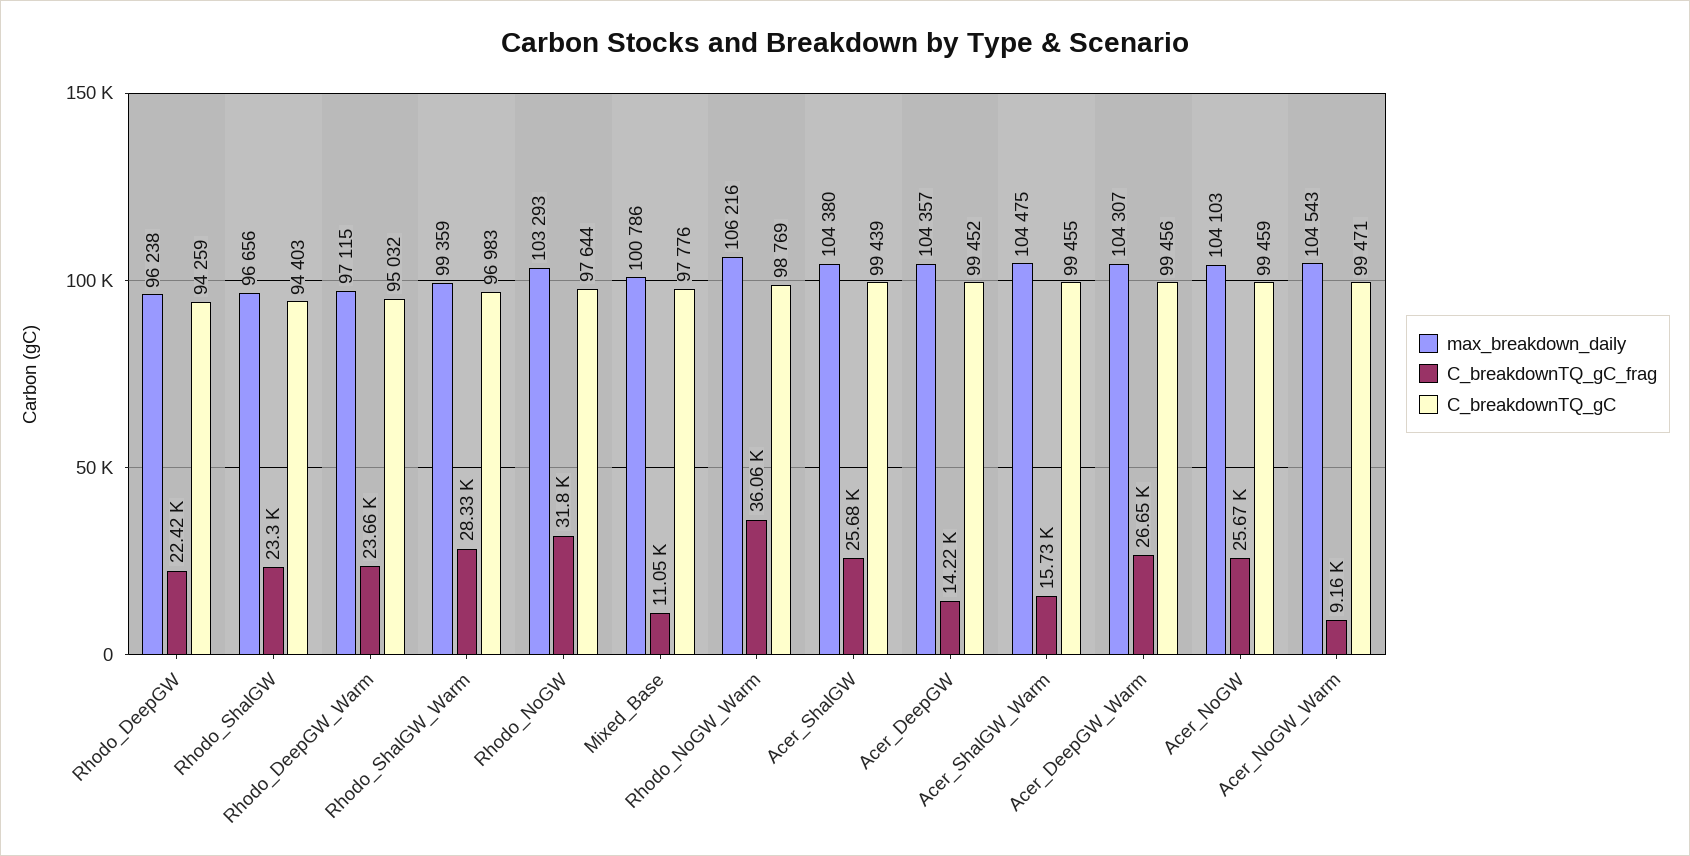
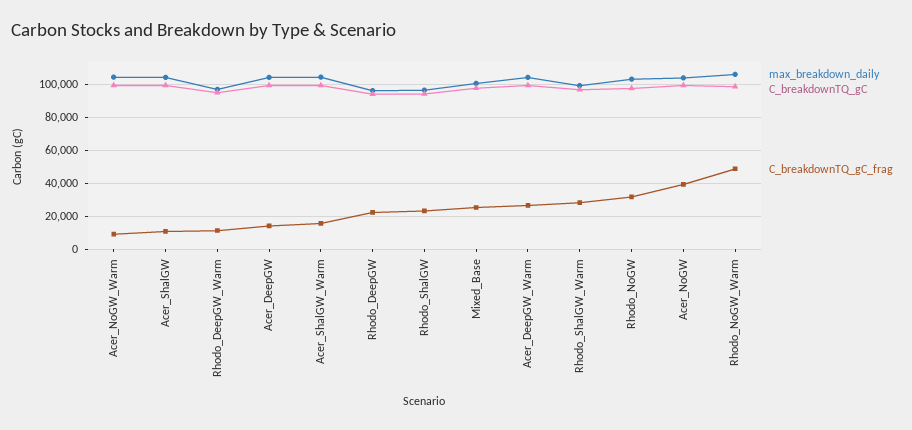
C_breakdownTQ_gC_frag, Rhodo_DeepGW_Warm: 23660 -> 10000
C_breakdownTQ_gC_frag, Mixed_Base: 11050 -> 25000
C_breakdownTQ_gC_frag, Rhodo_NoGW_Warm: 36060 -> 50000
C_breakdownTQ_gC_frag, Acer_ShalGW: 25680 -> 10000
C_breakdownTQ_gC_frag, Acer_NoGW: 25670 -> 40000

